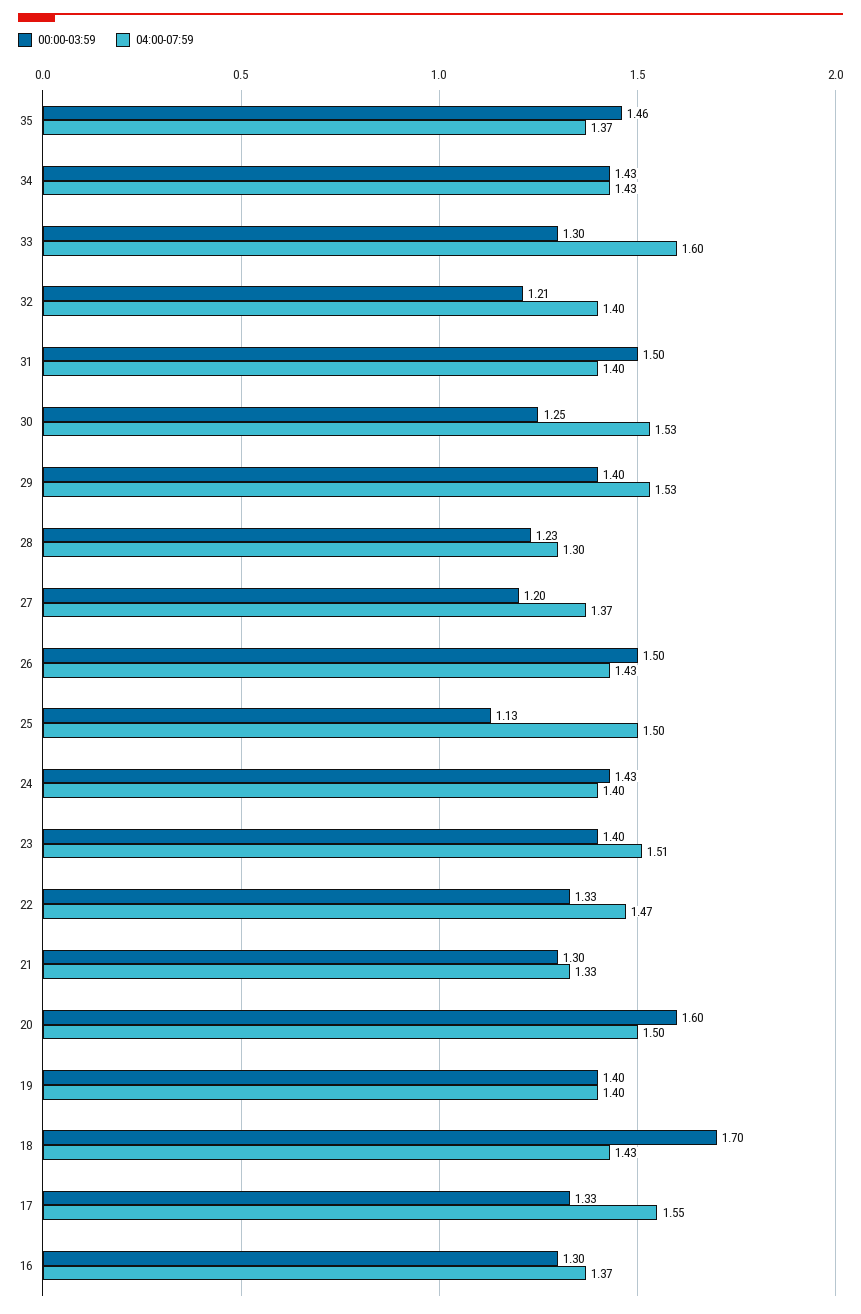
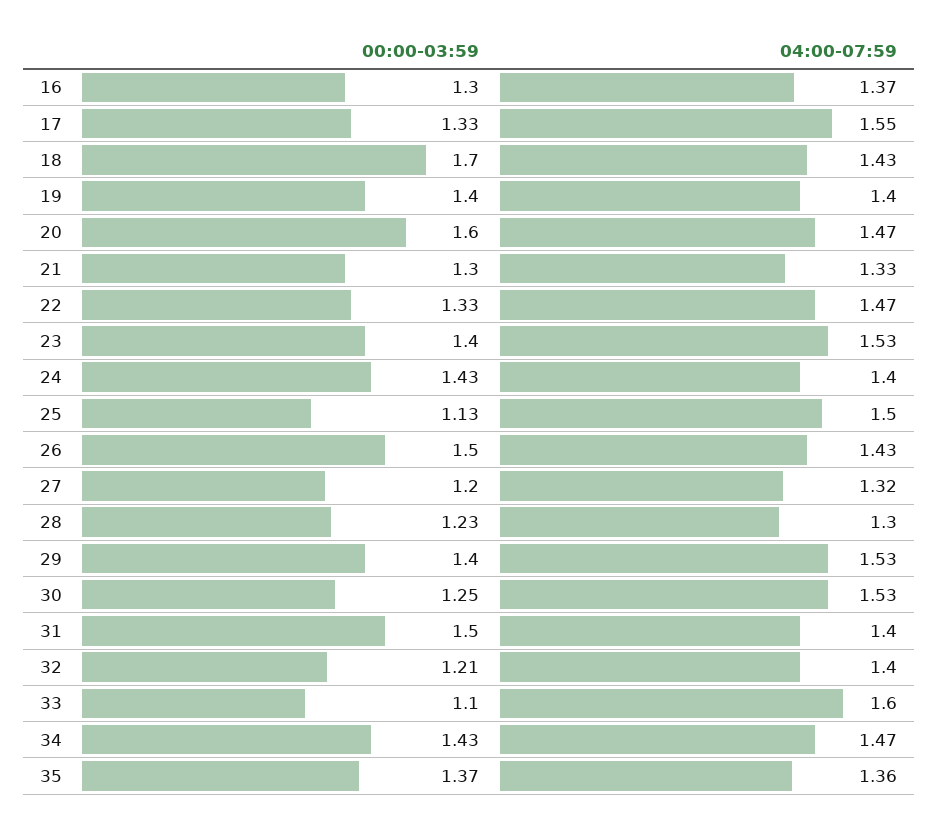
00:00-03:59, 35: 1.46 -> 1.37
04:00-07:59, 35: 1.37 -> 1.36
04:00-07:59, 34: 1.43 -> 1.47
00:00-03:59, 33: 1.3 -> 1.1
04:00-07:59, 27: 1.37 -> 1.32
04:00-07:59, 23: 1.51 -> 1.53
04:00-07:59, 20: 1.5 -> 1.47

